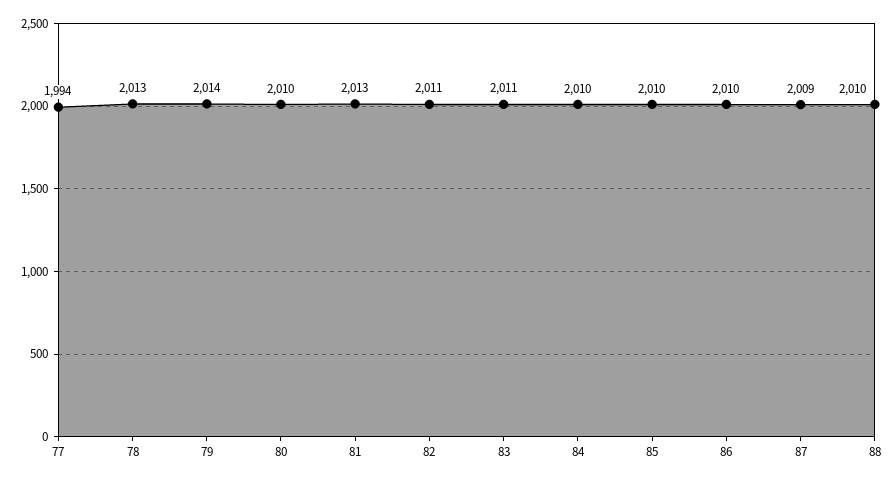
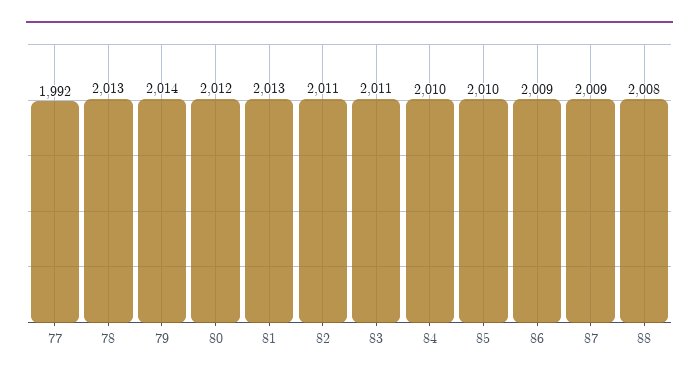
77: 1994 -> 1992
80: 2010 -> 2012
86: 2010 -> 2009
88: 2010 -> 2008

